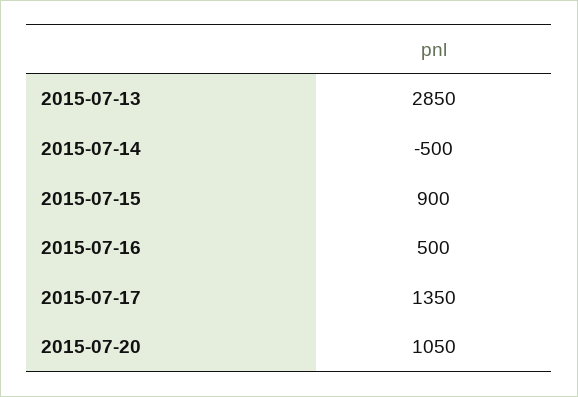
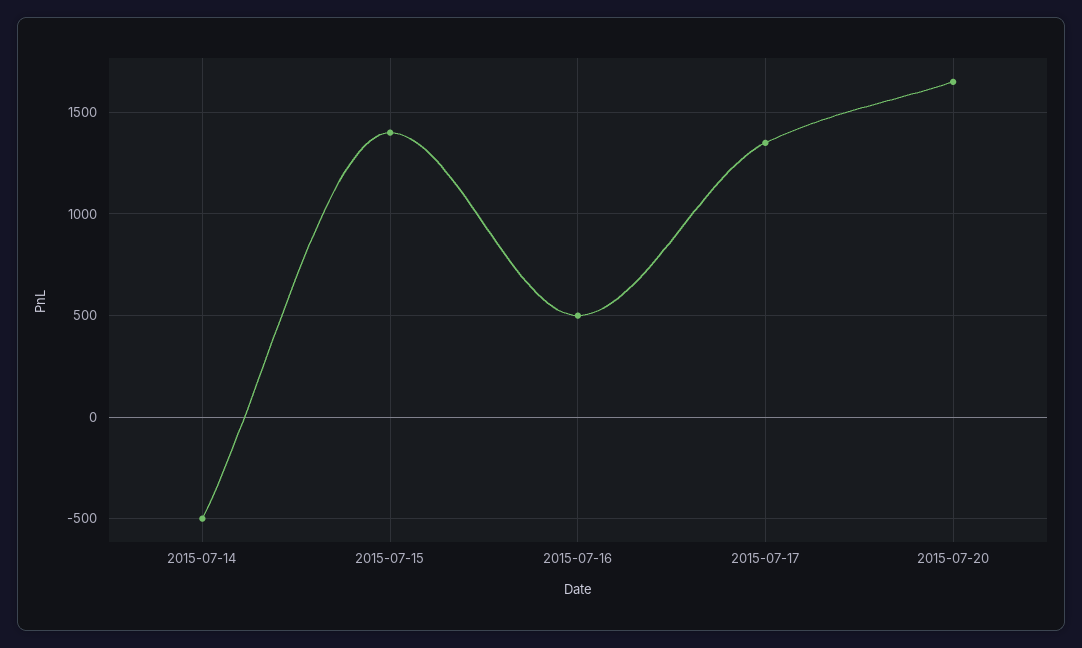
2015-07-13: 2850 -> none
2015-07-15: 900 -> 1400
2015-07-20: 1050 -> 1650

